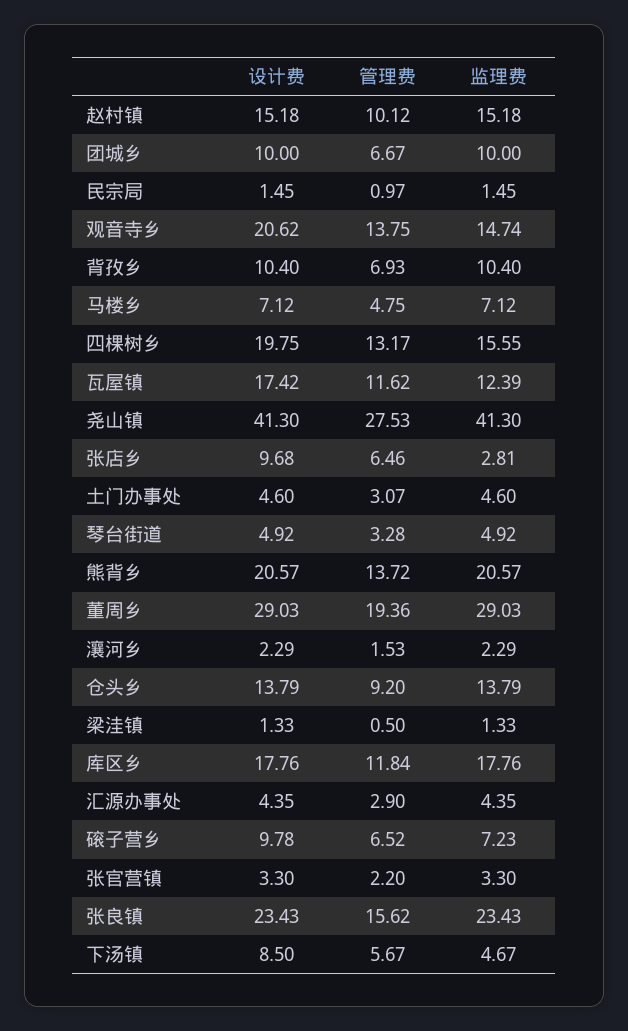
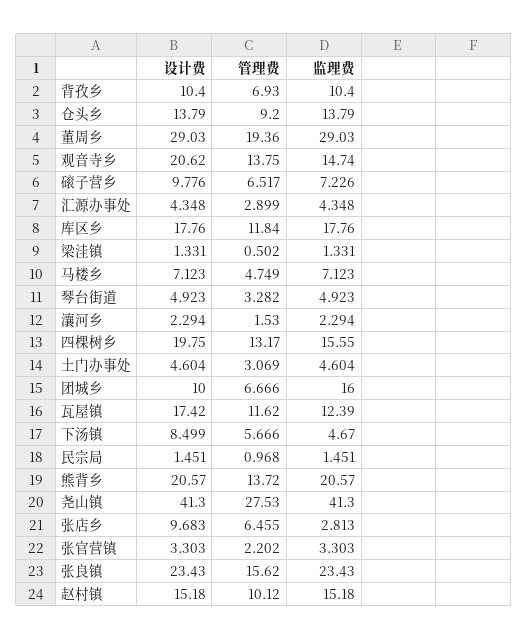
监理费, 团城乡: 10 -> 16

